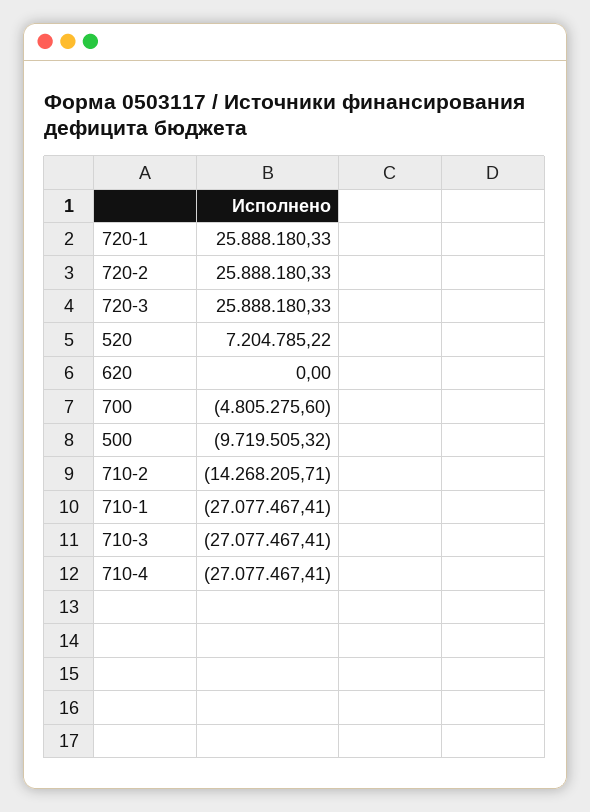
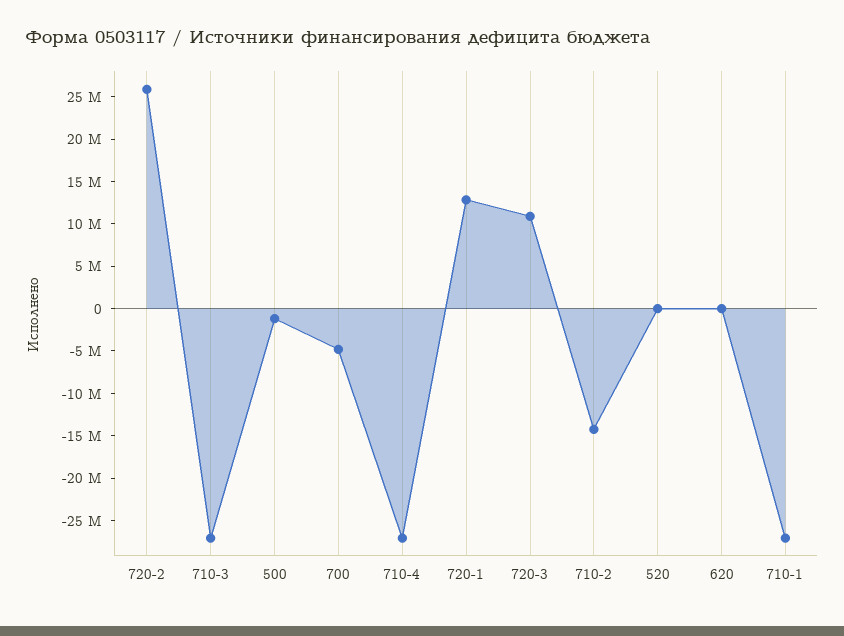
720-1: 25888180.33 -> 13000000
720-3: 25888180.33 -> 11000000
520: 7204785.22 -> 0
500: -9719505.32 -> -1000000

